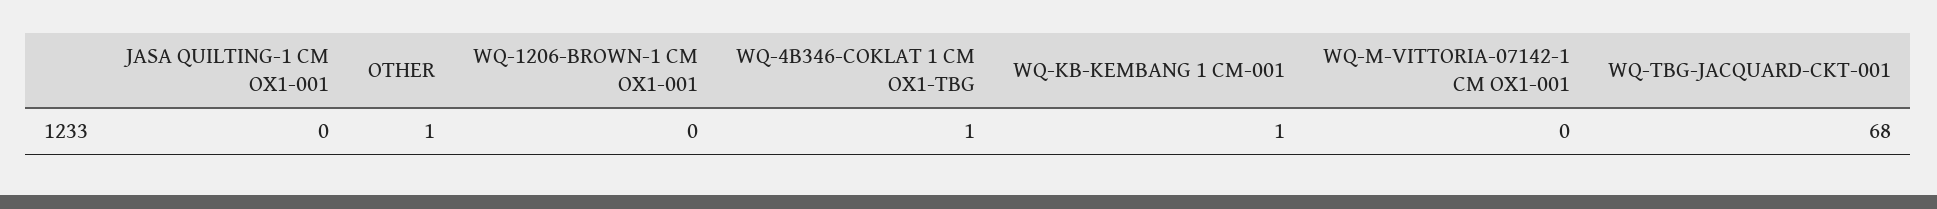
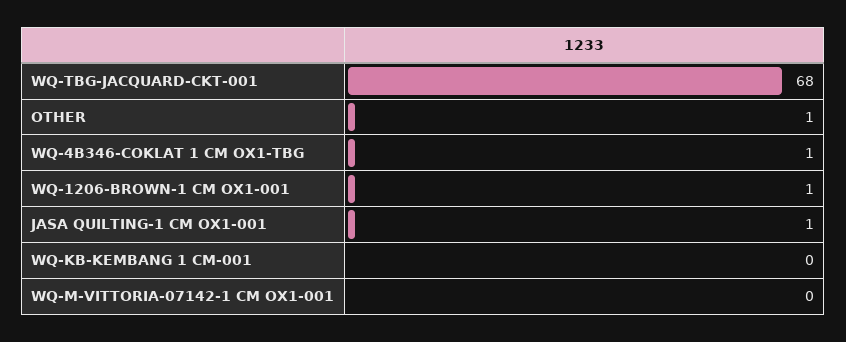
JASA QUILTING-1 CM OX1-001: 0 -> 1
WQ-1206-BROWN-1 CM OX1-001: 0 -> 1
WQ-KB-KEMBANG 1 CM-001: 1 -> 0

